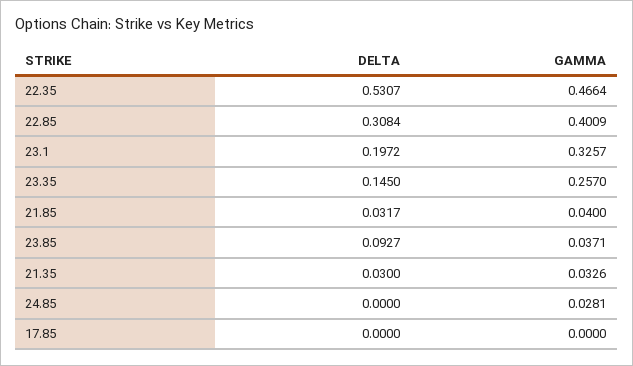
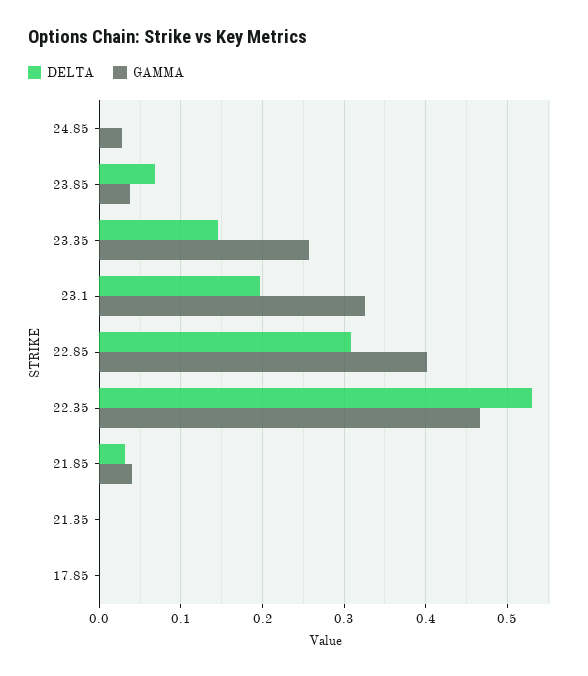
DELTA, 23.85: 0.0927 -> 0.07
DELTA, 21.35: 0.03 -> 0
GAMMA, 21.35: 0.0326 -> 0

